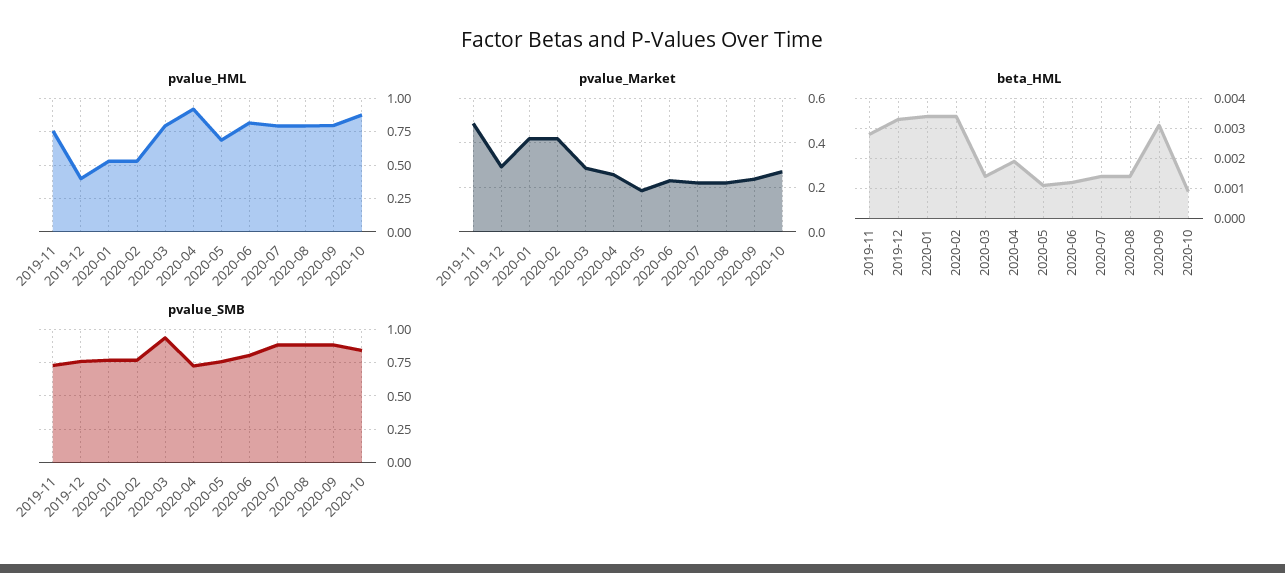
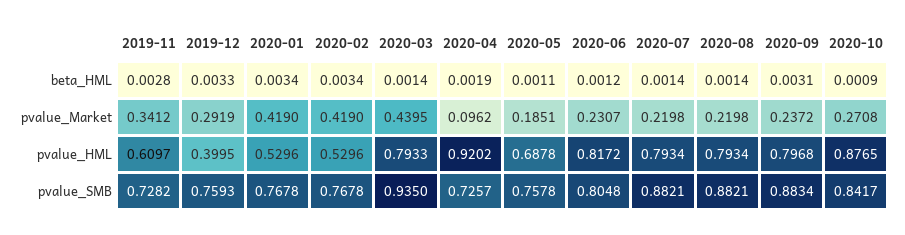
pvalue_HML, 2019-11: 0.75 -> 0.6097
pvalue_Market, 2019-11: 0.5 -> 0.3412
pvalue_Market, 2020-03: 0.3 -> 0.4395
pvalue_Market, 2020-04: 0.25 -> 0.0962

